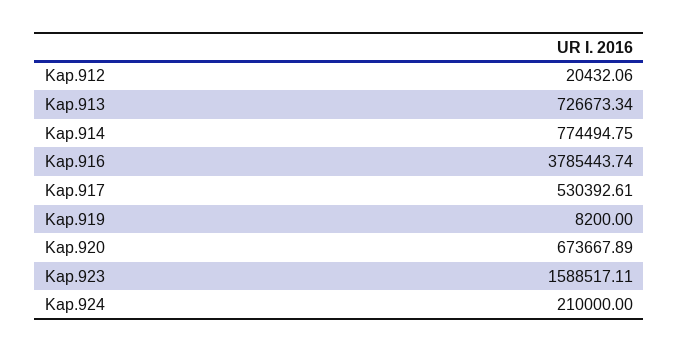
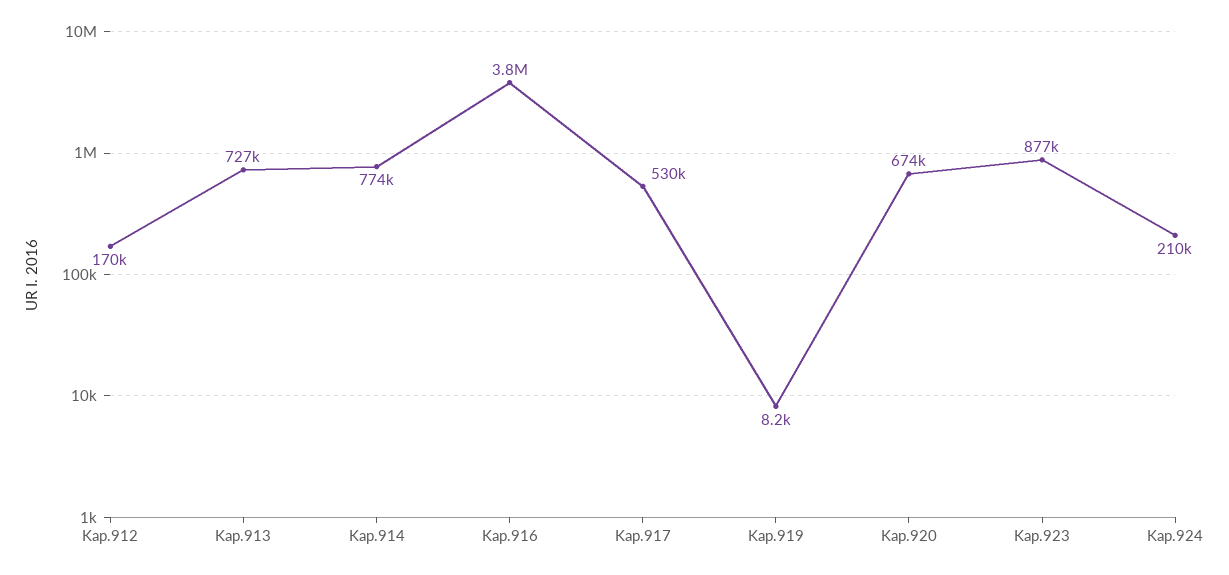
Kap.912: 20432.06 -> 170000
Kap.923: 1588517.11 -> 877000

